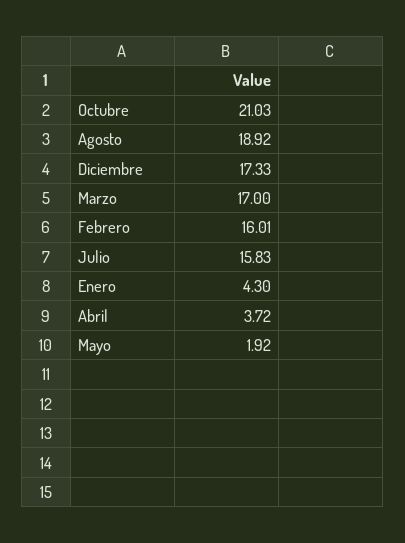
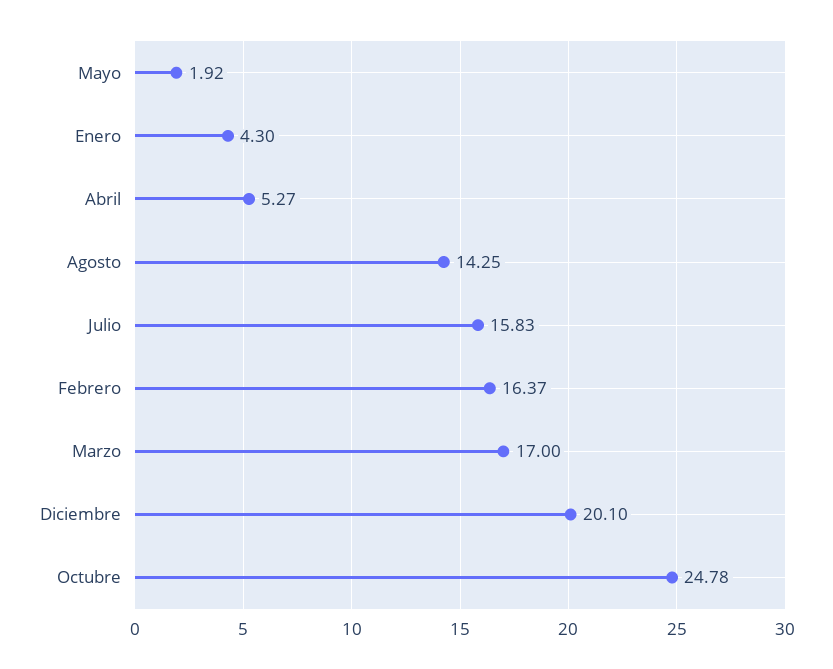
Octubre: 21.03 -> 24.78
Agosto: 18.92 -> 14.25
Diciembre: 17.33 -> 20.1
Febrero: 16.01 -> 16.37
Abril: 3.72 -> 5.27

